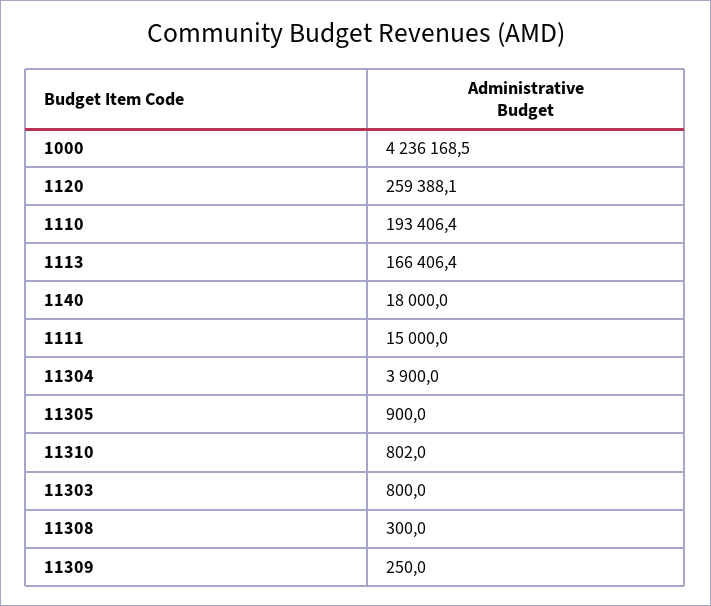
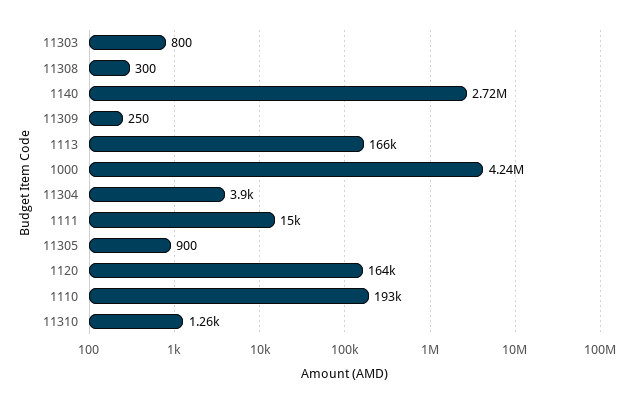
1120: 259388.1 -> 164000
1140: 18000 -> 2720000
11310: 802 -> 1260

